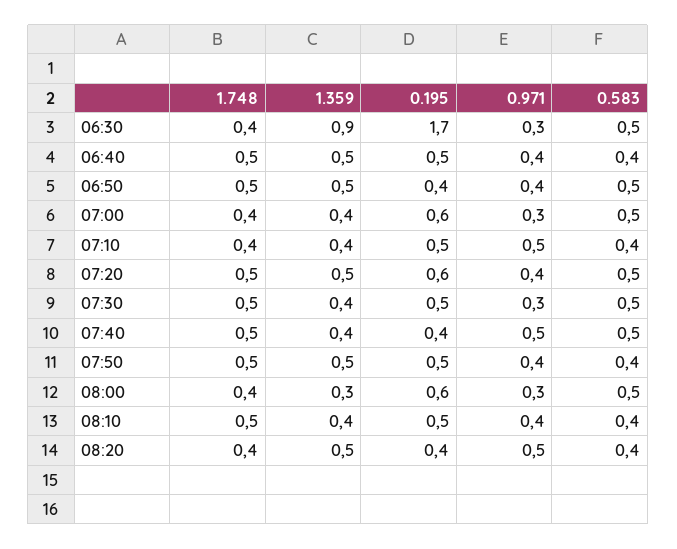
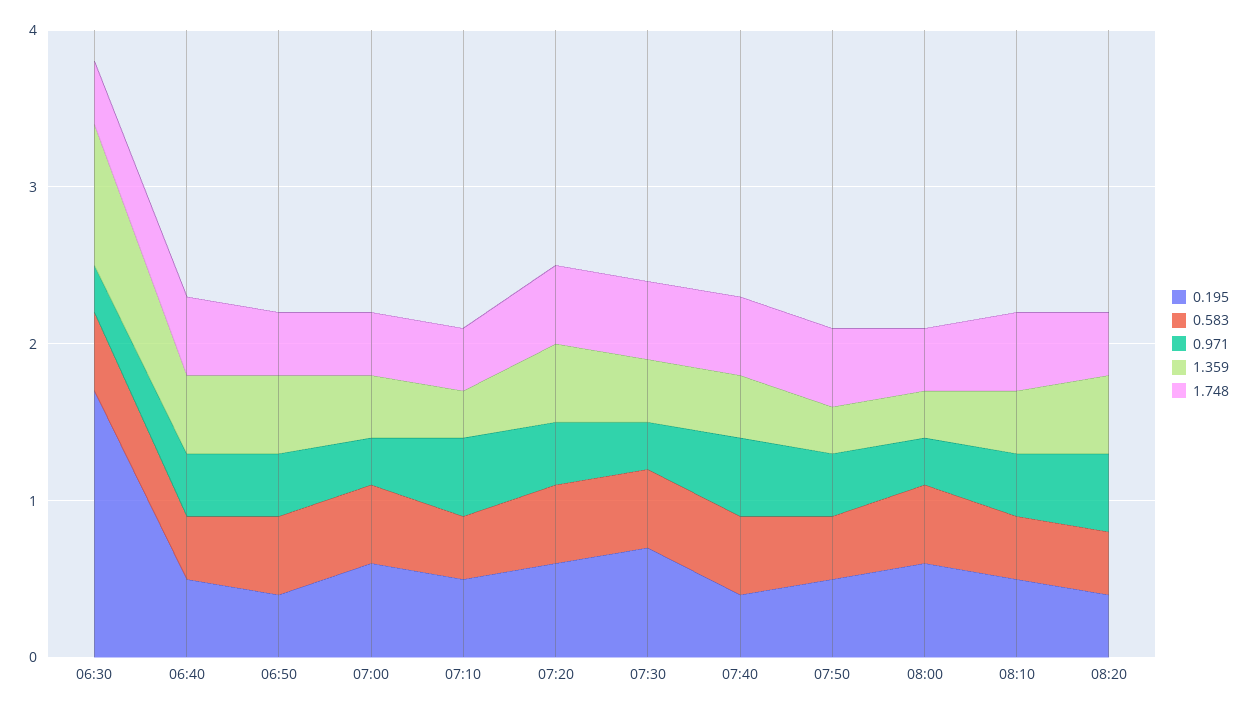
1.748, 06:50: 0.5 -> 0.4
1.359, 07:10: 0.4 -> 0.3
0.195, 07:30: 0.5 -> 0.7
1.359, 07:50: 0.5 -> 0.3

